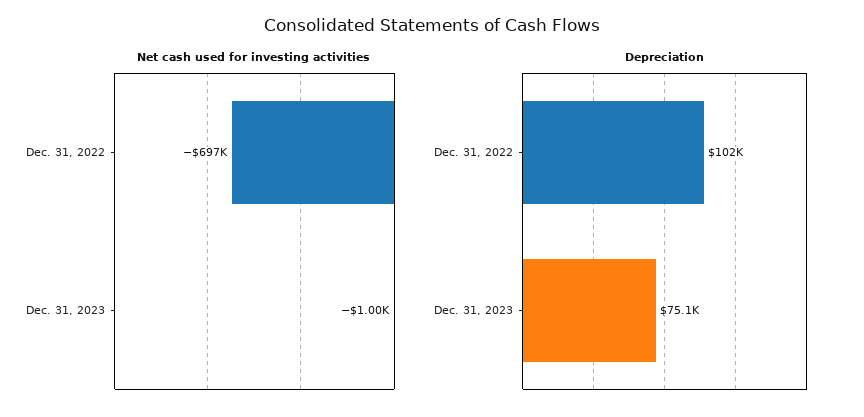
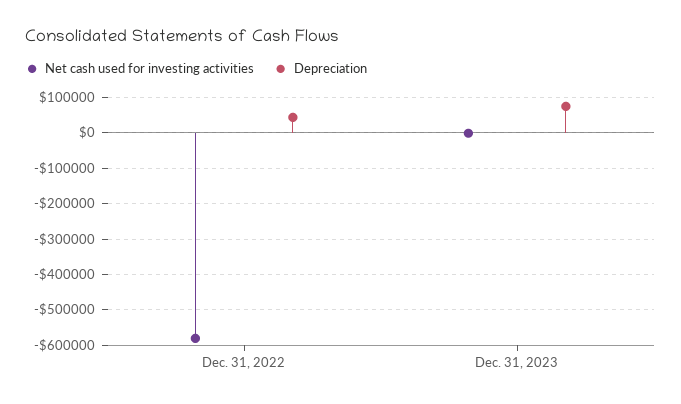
Net cash used for investing activities, Dec. 31, 2022: -697000 -> -580000
Depreciation, Dec. 31, 2022: 102000 -> 40000

